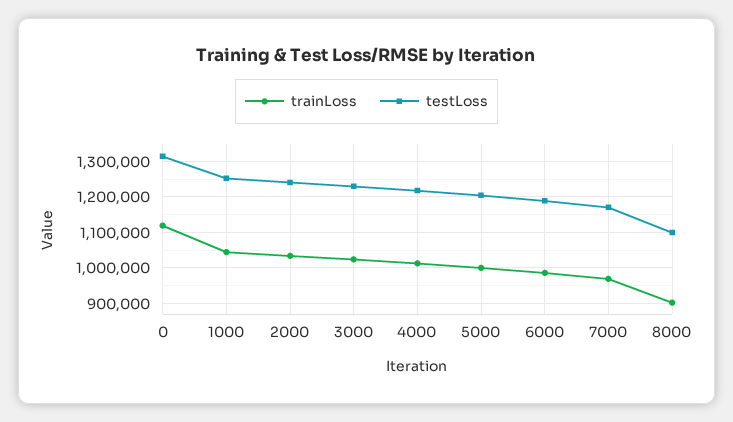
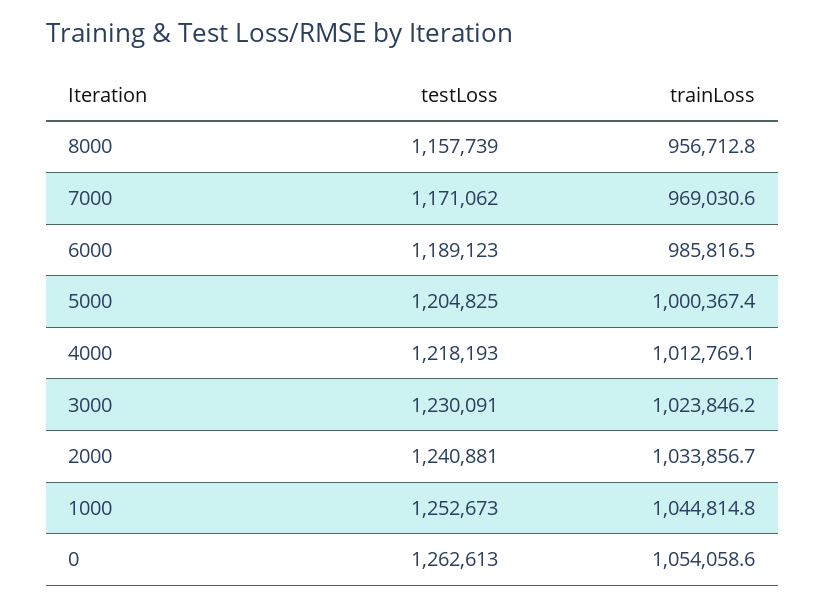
trainLoss, 0: 1120000 -> 1054058.6
testLoss, 0: 1320000 -> 1262613
trainLoss, 8000: 900000 -> 956712.8
testLoss, 8000: 1100000 -> 1157739

